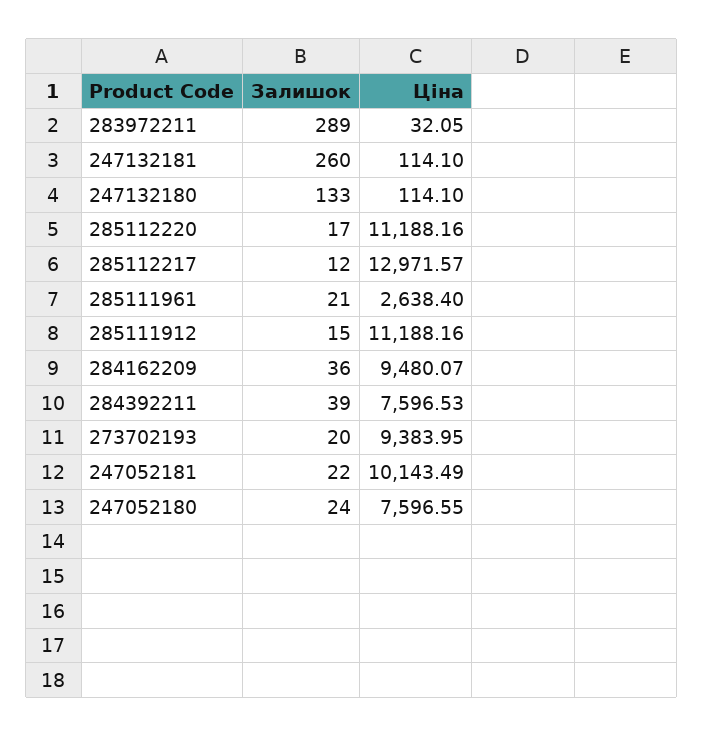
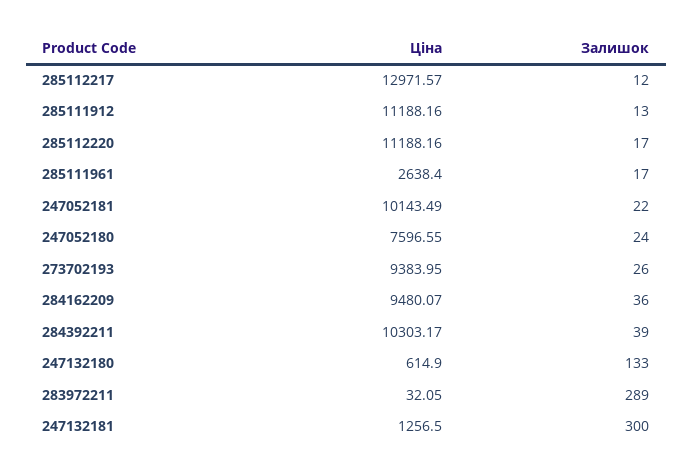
Залишок, 247132181: 260 -> 300
Ціна, 247132181: 114.1 -> 1256.5
Ціна, 247132180: 114.1 -> 614.9
Залишок, 285111961: 21 -> 17
Залишок, 285111912: 15 -> 13
Ціна, 284392211: 7596.53 -> 10303.17
Залишок, 273702193: 20 -> 26

